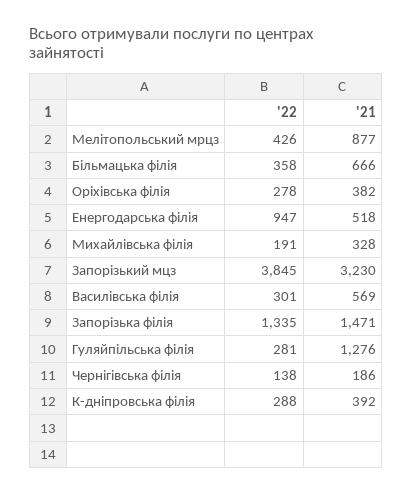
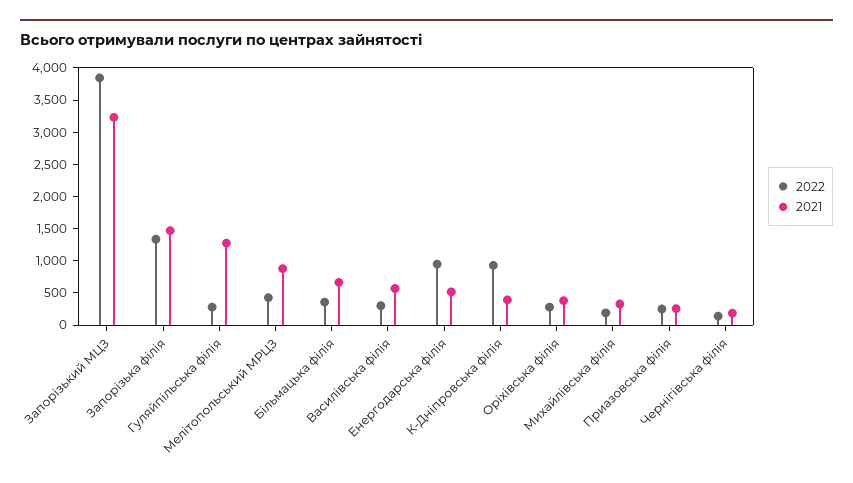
'22, К-дніпровська філія: 288 -> 1000
'22, Приазовська філія: none -> 250
'21, Приазовська філія: none -> 250

